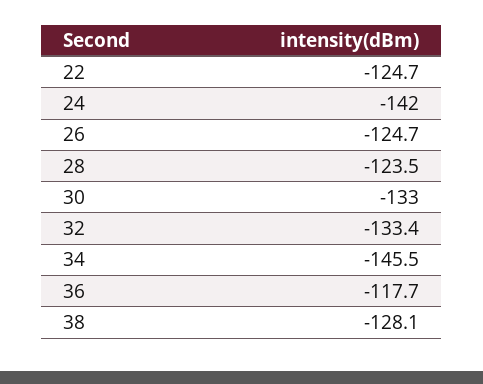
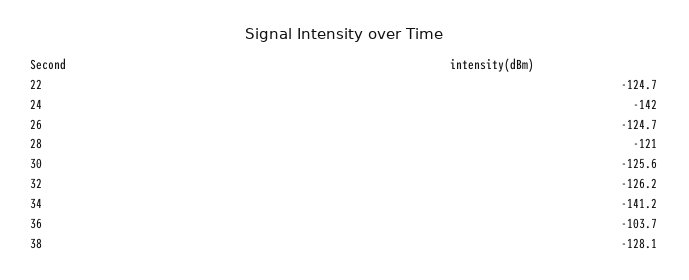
28: -123.5 -> -121
30: -133 -> -125.6
32: -133.4 -> -126.2
34: -145.5 -> -141.2
36: -117.7 -> -103.7

